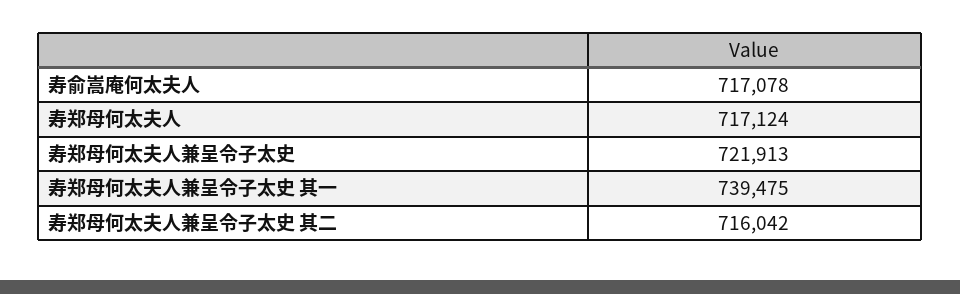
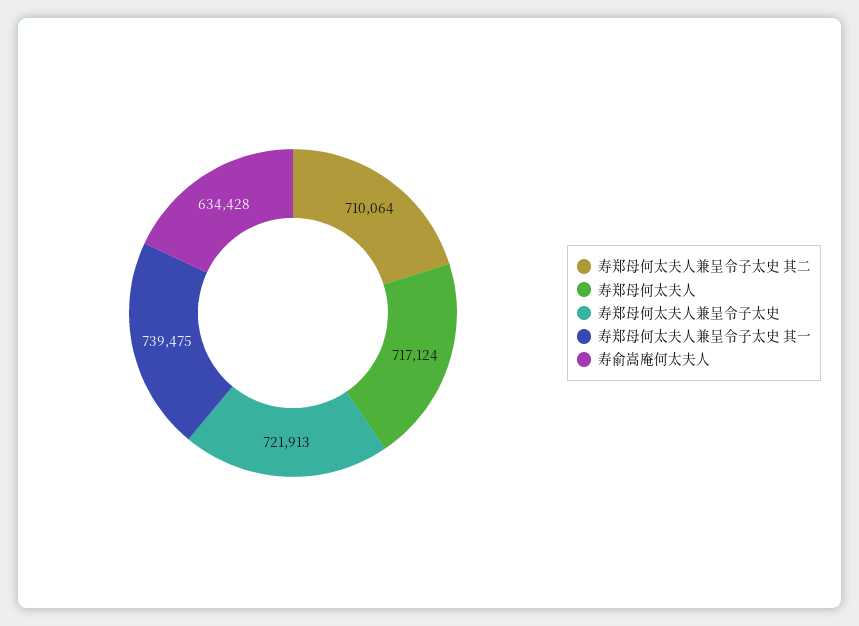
寿俞嵩庵何太夫人: 717078 -> 634428
寿郑母何太夫人兼呈令子太史 其二: 716042 -> 710064

